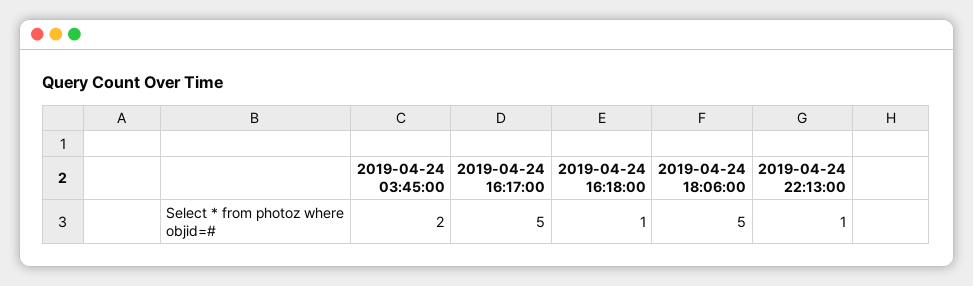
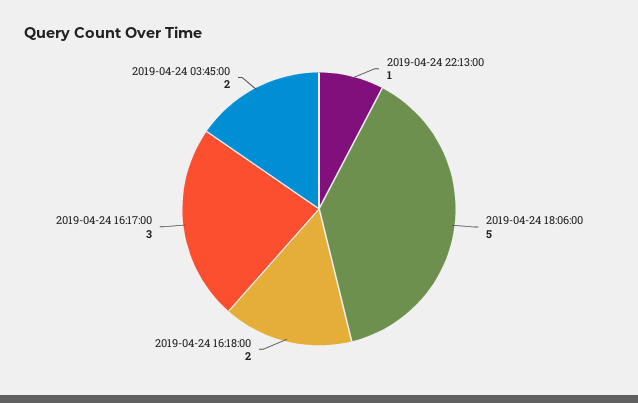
2019-04-24 16:17:00: 5 -> 3
2019-04-24 16:18:00: 1 -> 2

